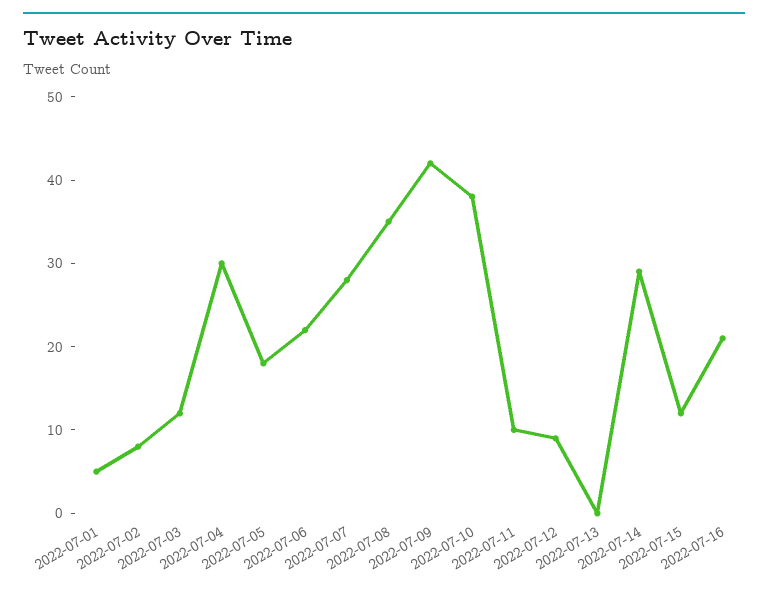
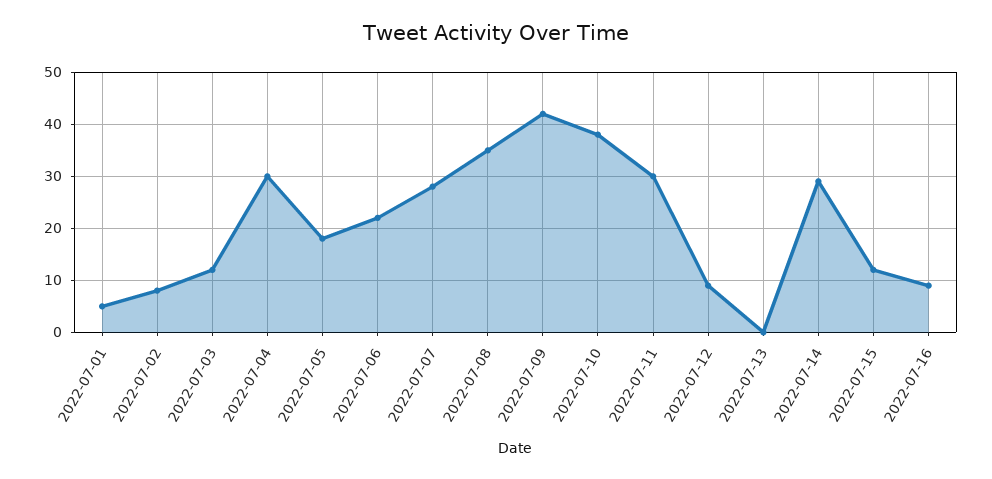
2022-07-11: 10 -> 30
2022-07-16: 21 -> 10

